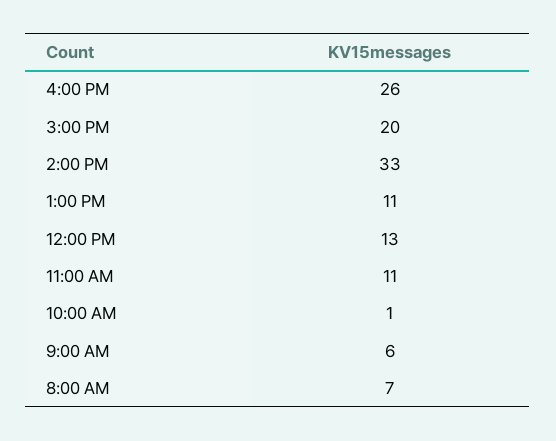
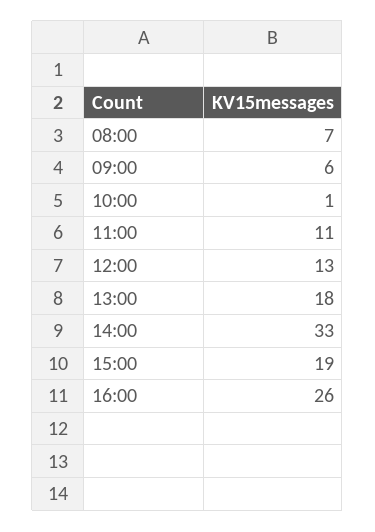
3:00 PM: 20 -> 19
1:00 PM: 11 -> 18

